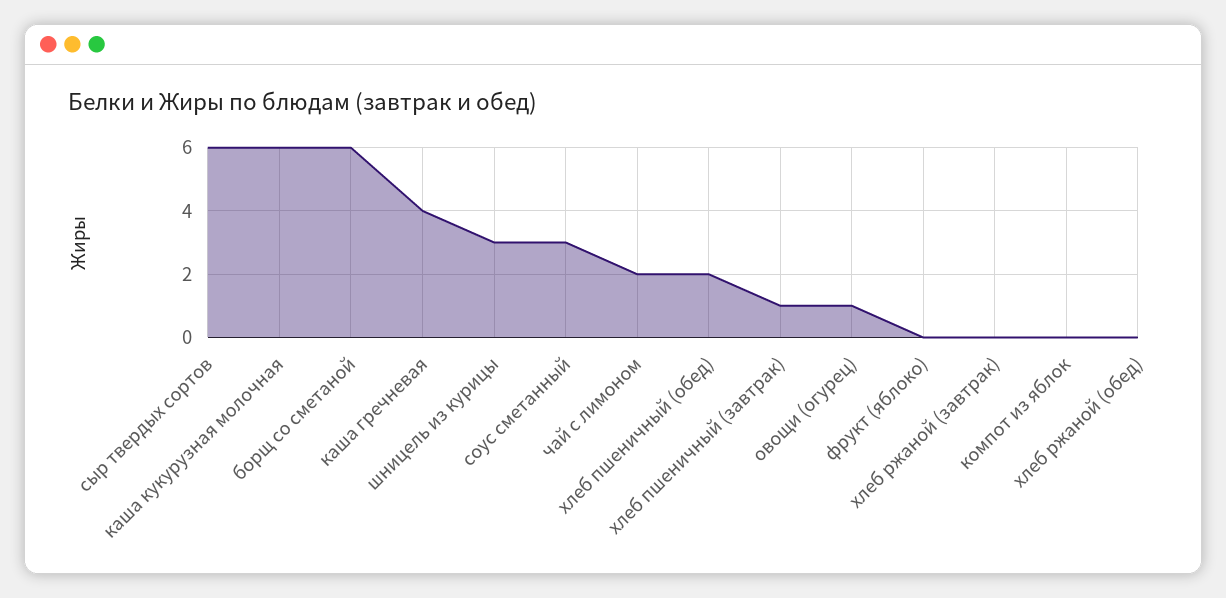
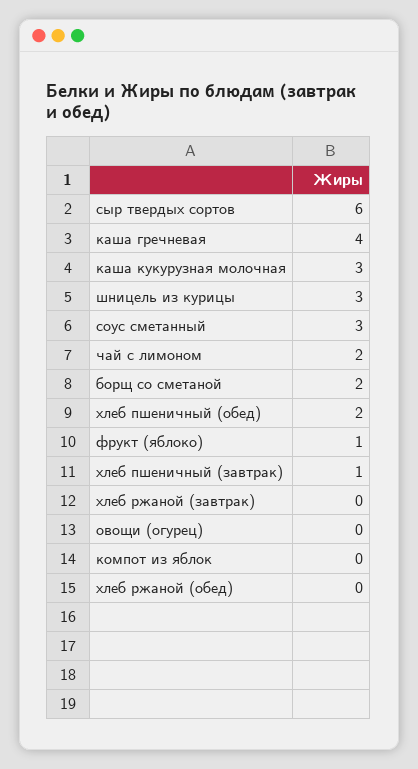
каша кукурузная молочная: 6 -> 3
борщ со сметаной: 6 -> 2
овощи (огурец): 1 -> 0
фрукт (яблоко): 0 -> 1

